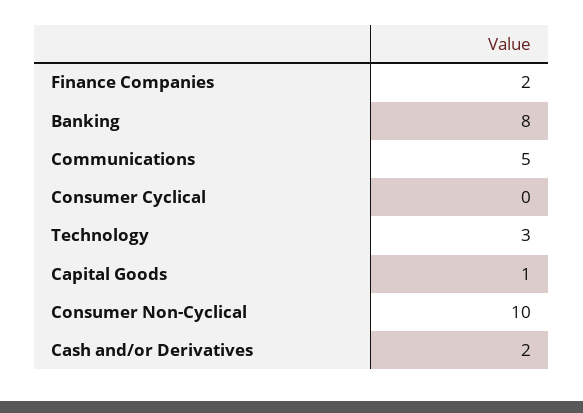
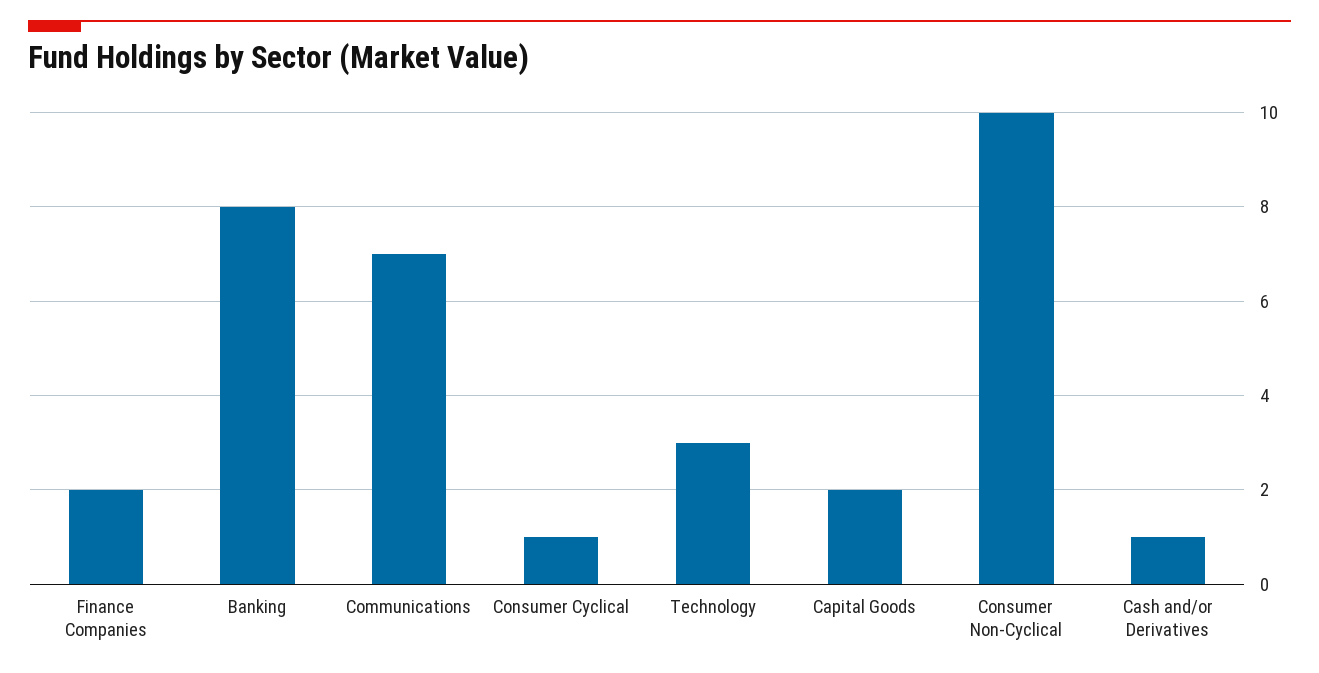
Communications: 5 -> 7
Consumer Cyclical: 0 -> 1
Capital Goods: 1 -> 2
Cash and/or Derivatives: 2 -> 1

